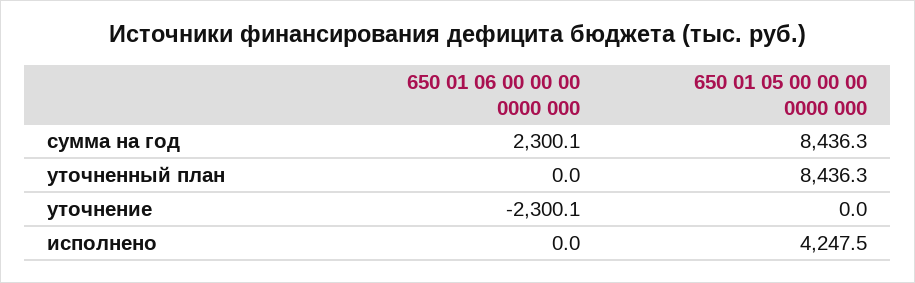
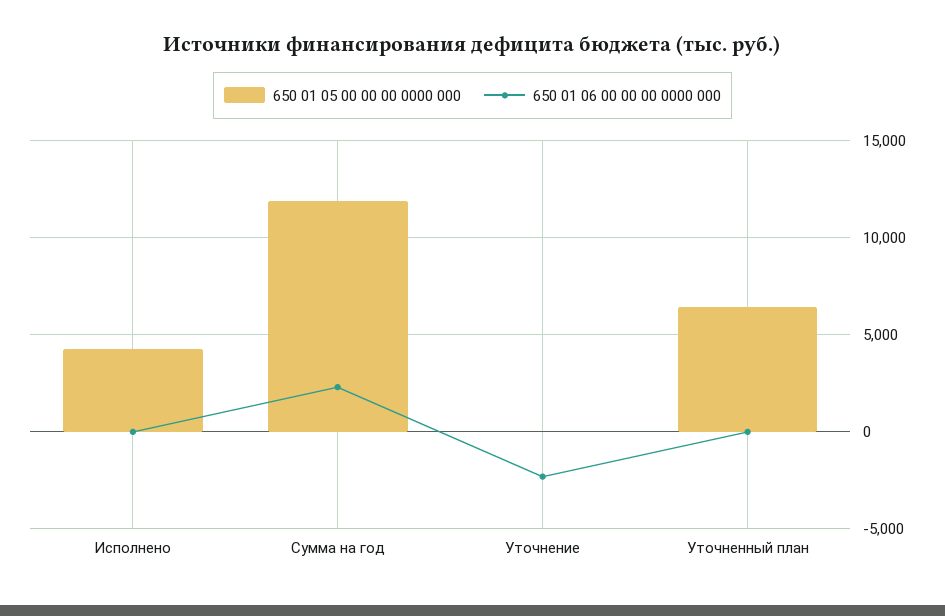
650 01 05 00 00 00 0000 000, сумма на год: 8436.3 -> 12000
650 01 05 00 00 00 0000 000, уточненный план: 8436.3 -> 6500

